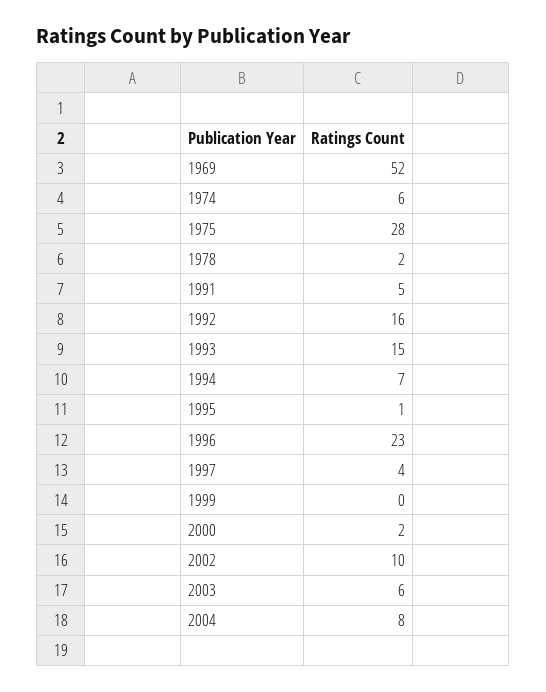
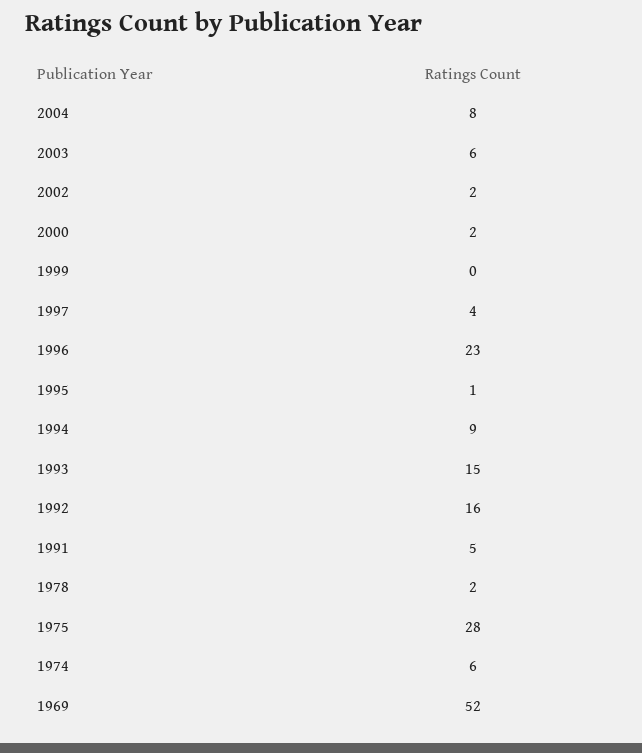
1994: 7 -> 9
2002: 10 -> 2

